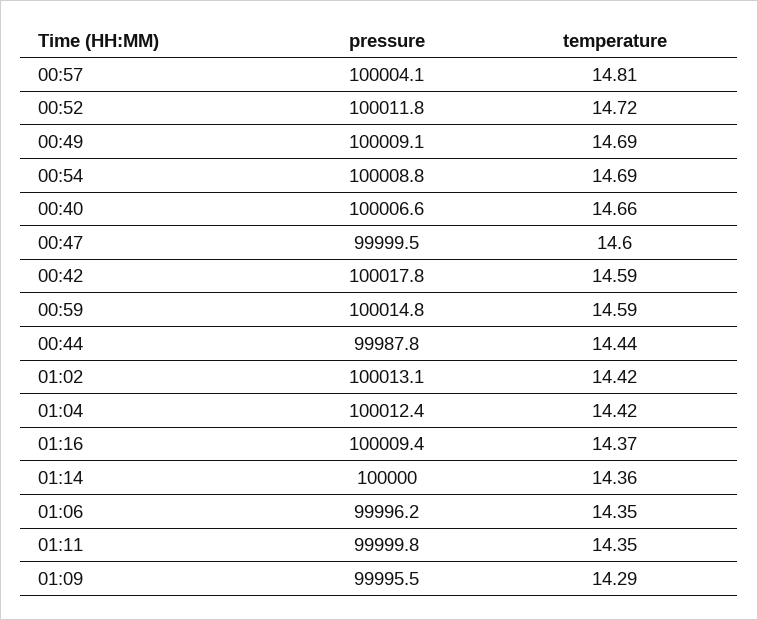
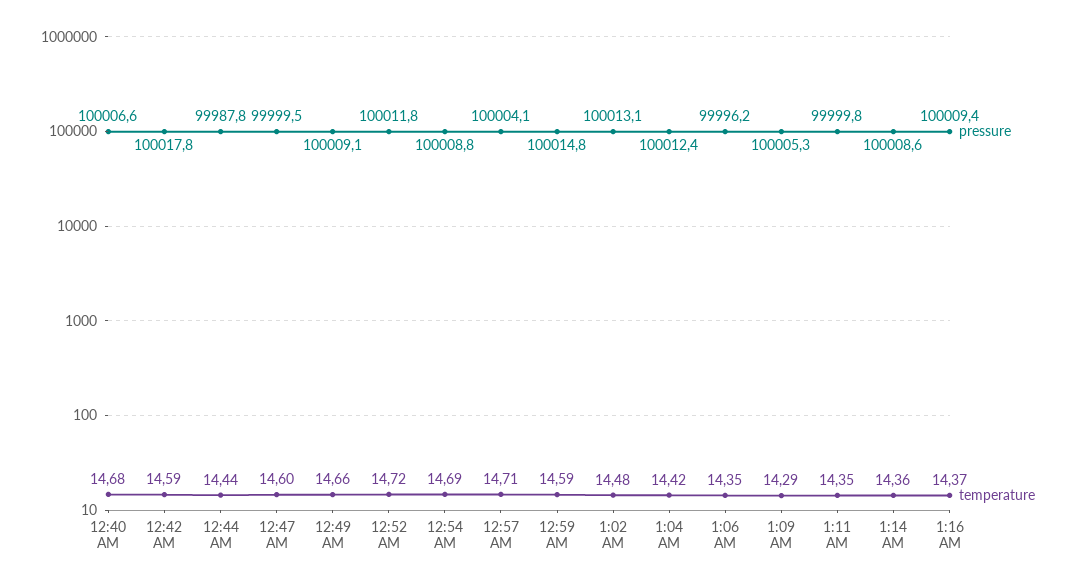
temperature, 00:57: 14.81 -> 14.71
temperature, 00:49: 14.69 -> 14.66
temperature, 00:40: 14.66 -> 14.68
temperature, 01:02: 14.42 -> 14.48
pressure, 01:14: 100000 -> 100008.6
pressure, 01:09: 99995.5 -> 100005.3

